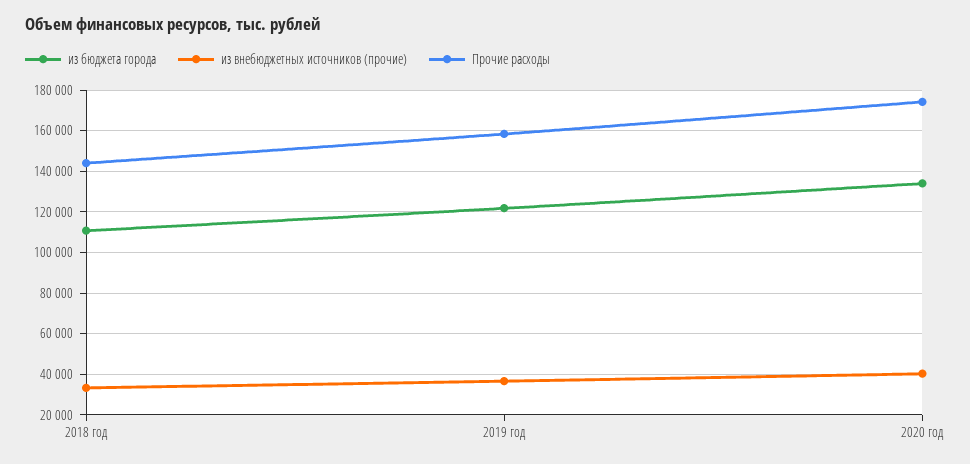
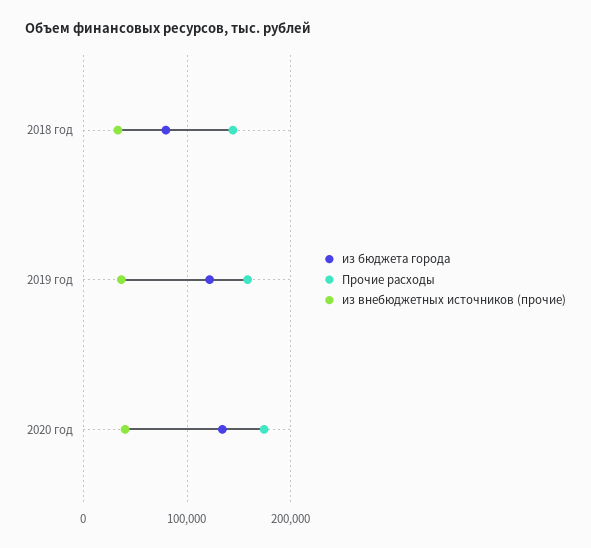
из бюджета города, 2018 год: 110000 -> 80000

